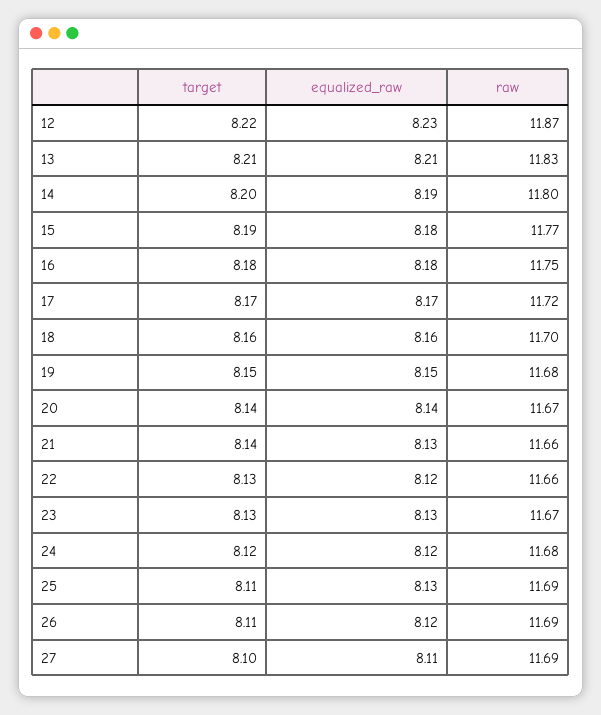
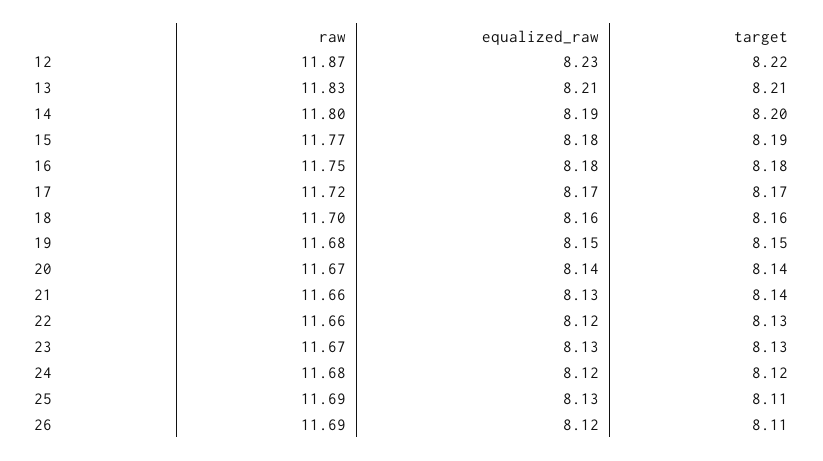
target, 27: 8.1 -> none
equalized_raw, 27: 8.11 -> none
raw, 27: 11.69 -> none

